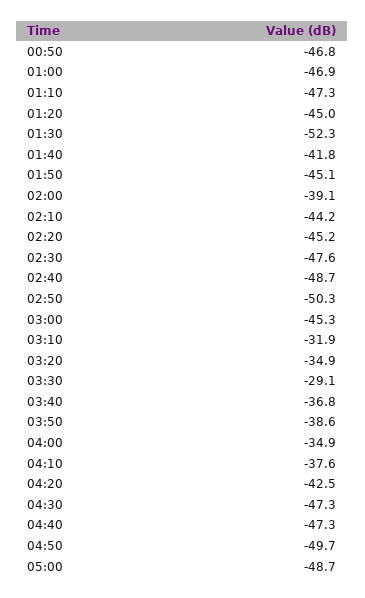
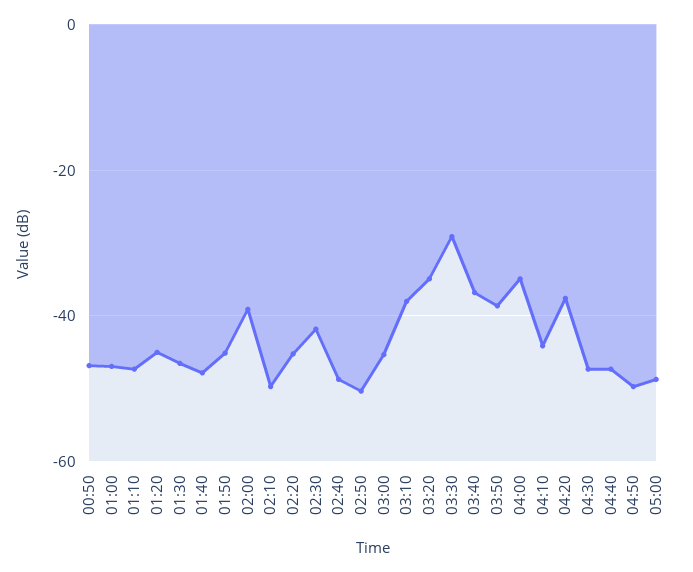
01:30: -52.3 -> -46
01:40: -41.8 -> -48
02:10: -44.2 -> -50
02:30: -47.6 -> -42
03:10: -31.9 -> -38
04:10: -37.6 -> -44
04:20: -42.5 -> -38

